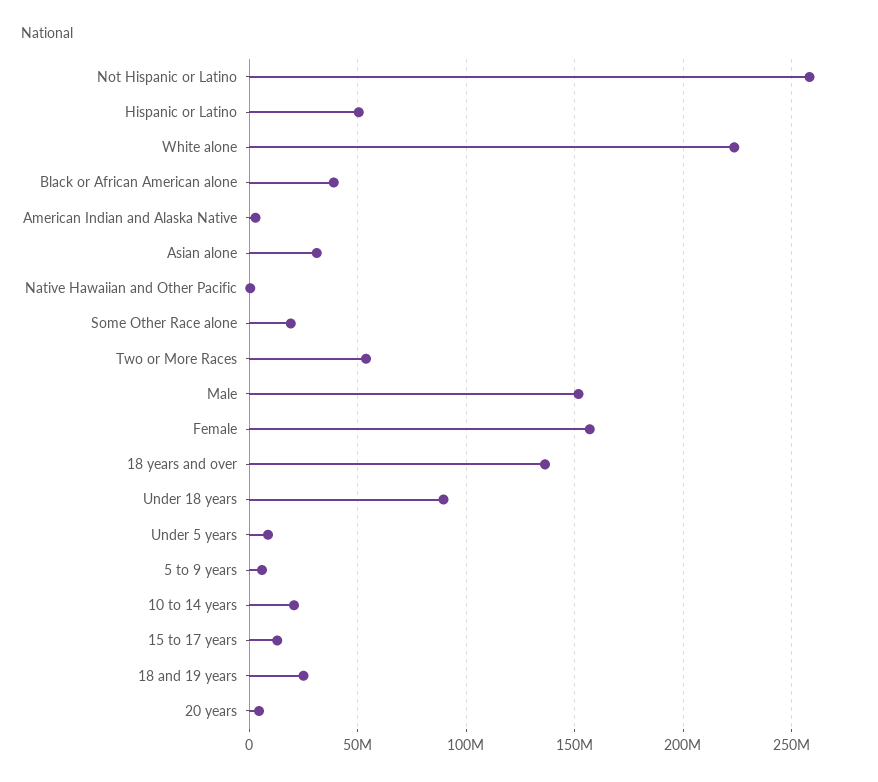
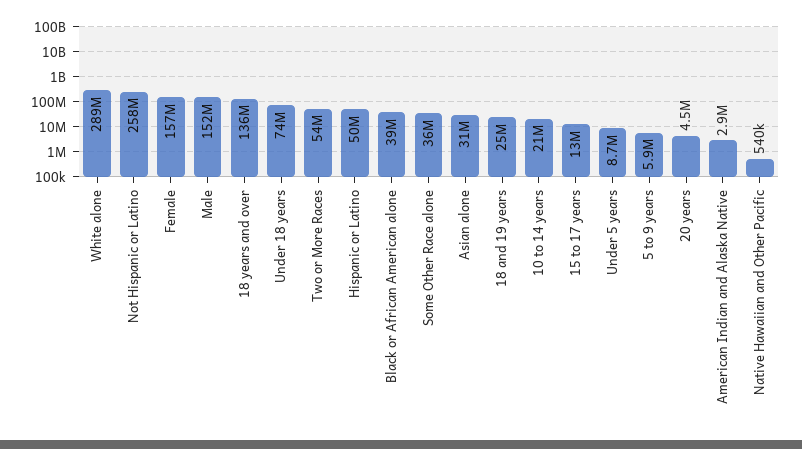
White alone: 225000000 -> 289000000
Some Other Race alone: 20000000 -> 36000000
Under 18 years: 90000000 -> 74000000

